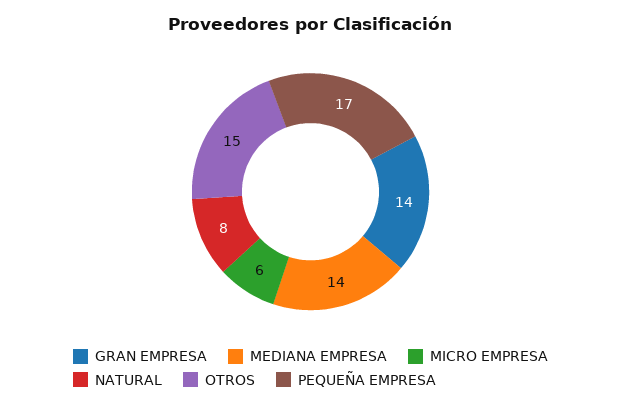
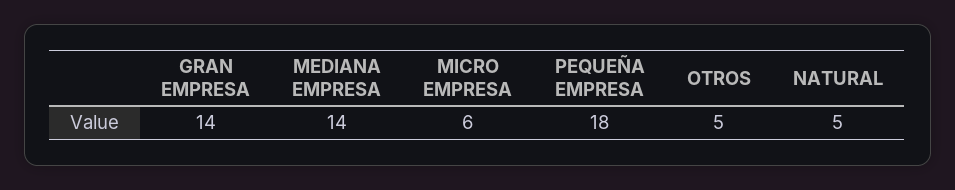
NATURAL: 8 -> 5
OTROS: 15 -> 5
PEQUEÑA EMPRESA: 17 -> 18

